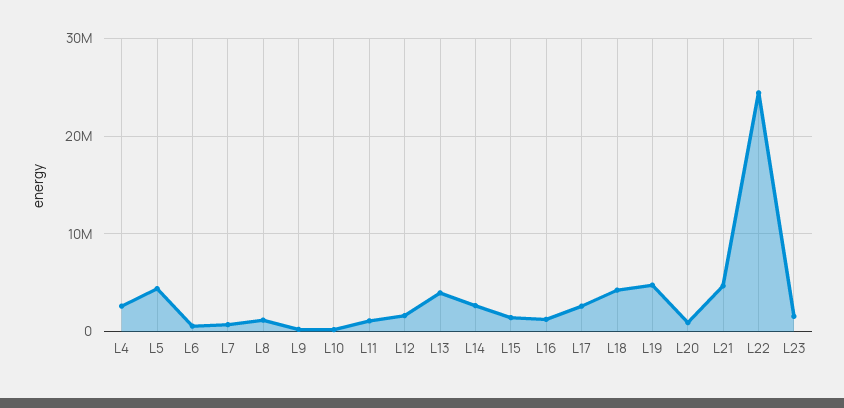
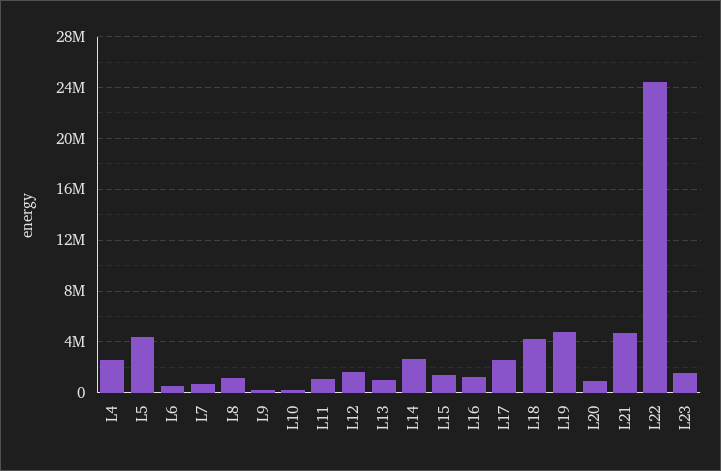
L13: 4000000 -> 1000000

